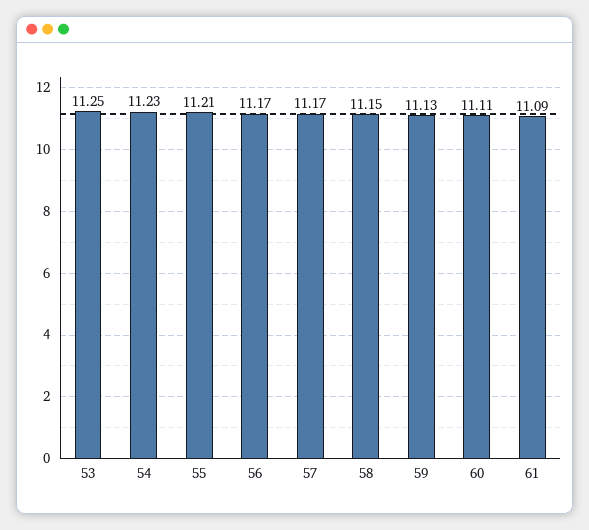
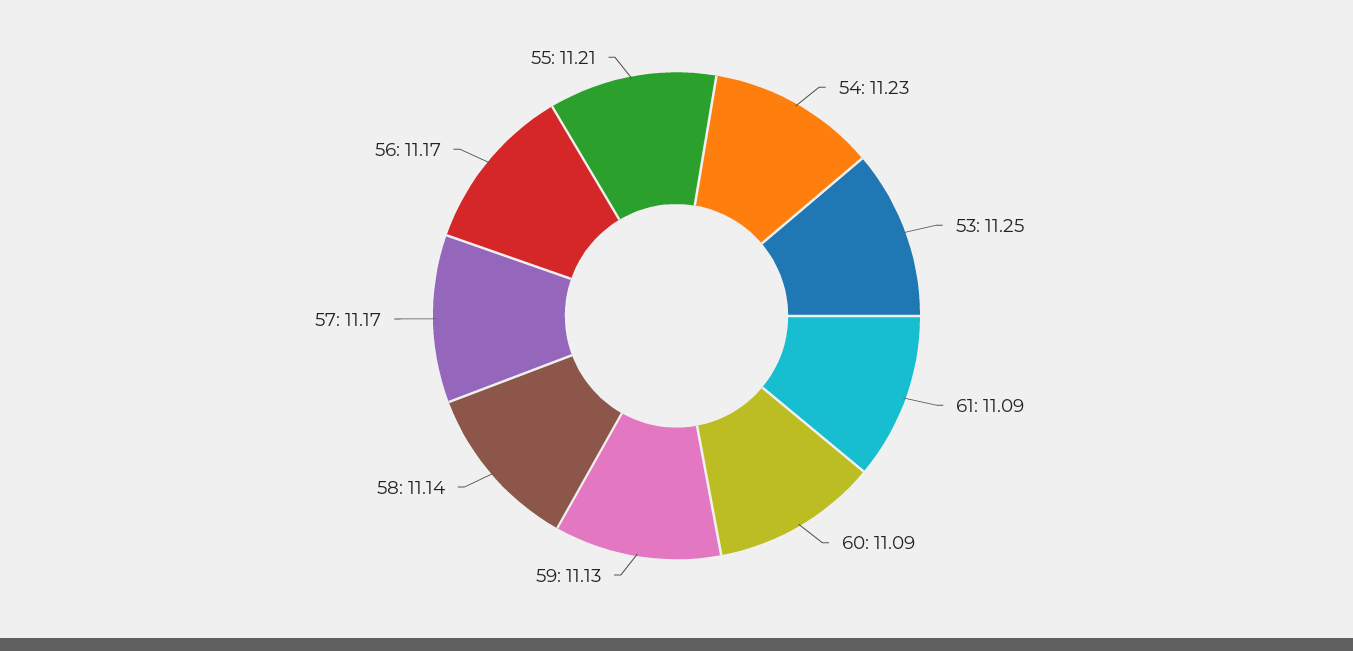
58: 11.15 -> 11.14
60: 11.11 -> 11.09

